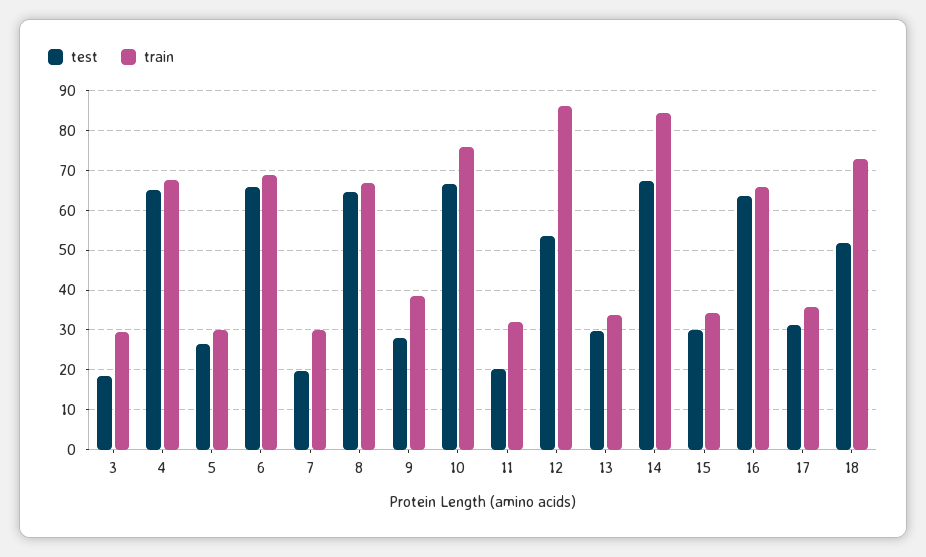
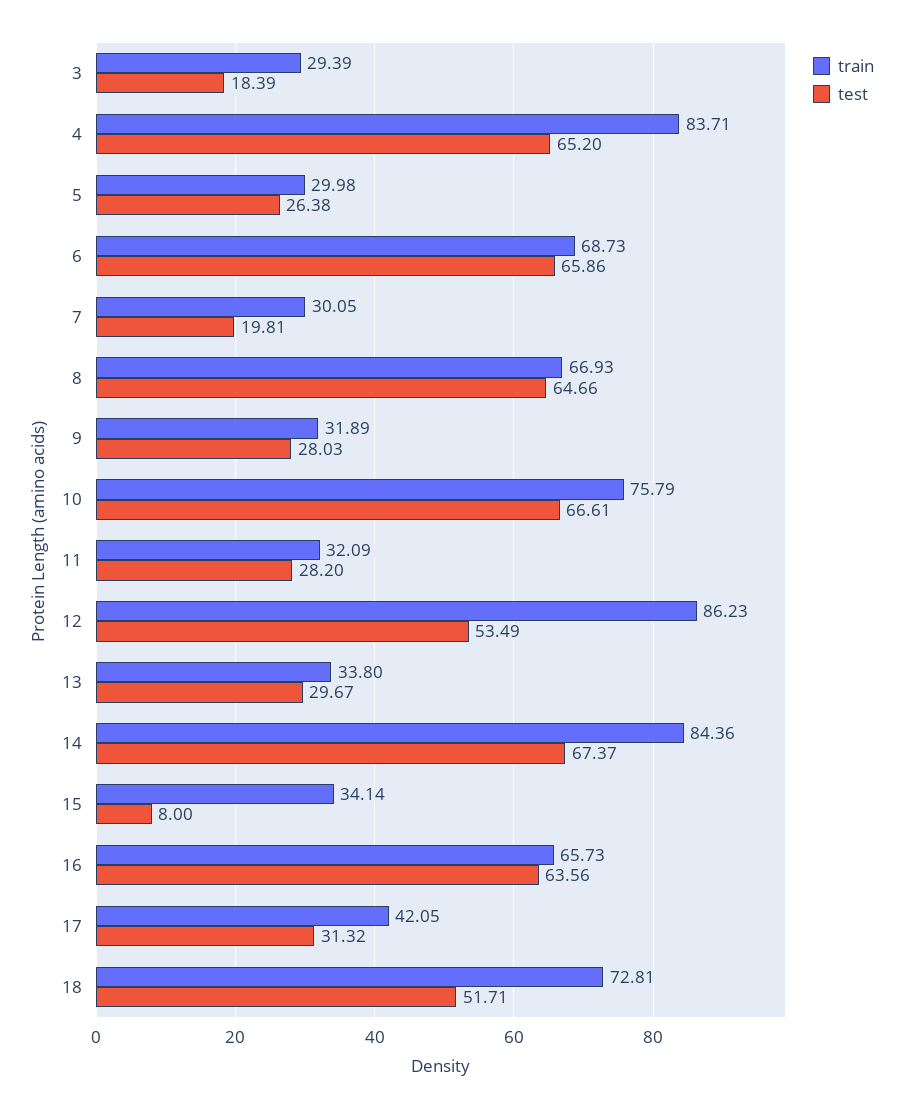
train, 4: 68 -> 83.71
train, 9: 38 -> 31.89
test, 11: 20 -> 28.2
test, 15: 30 -> 8
train, 17: 36 -> 42.05

